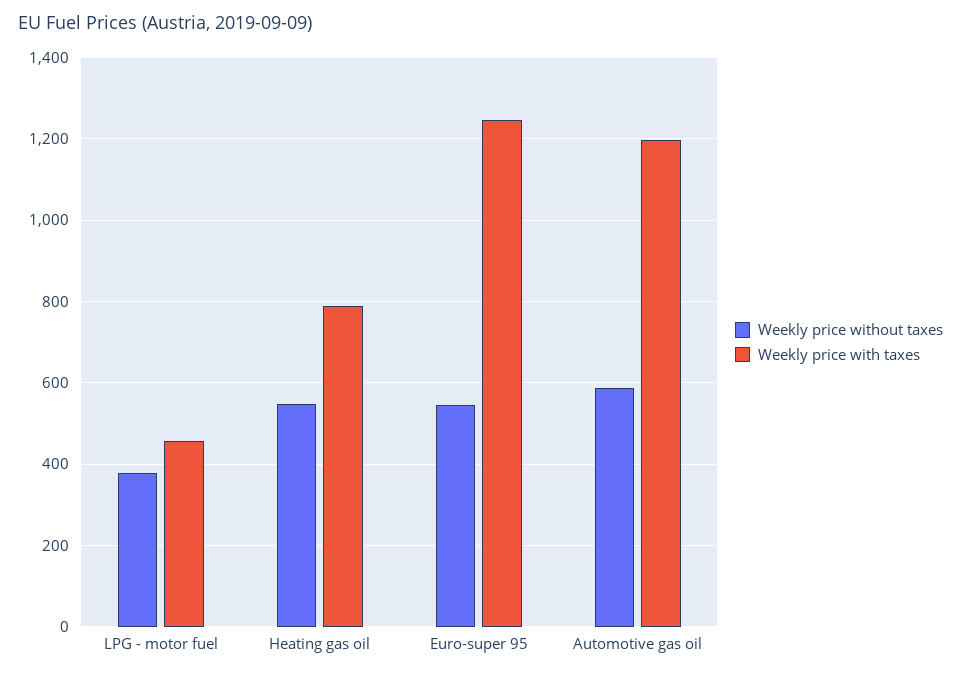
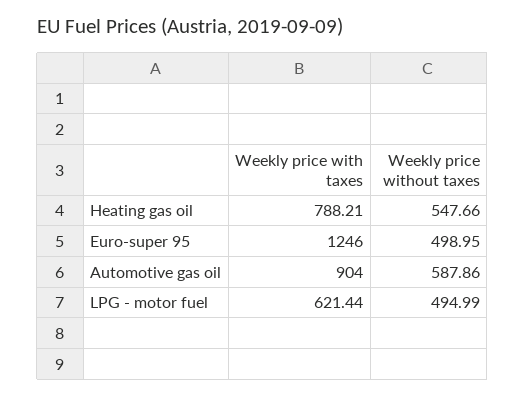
Weekly price without taxes, LPG - motor fuel: 380 -> 494.99
Weekly price with taxes, LPG - motor fuel: 460 -> 621.44
Weekly price without taxes, Euro-super 95: 540 -> 498.95
Weekly price with taxes, Automotive gas oil: 1200 -> 904

